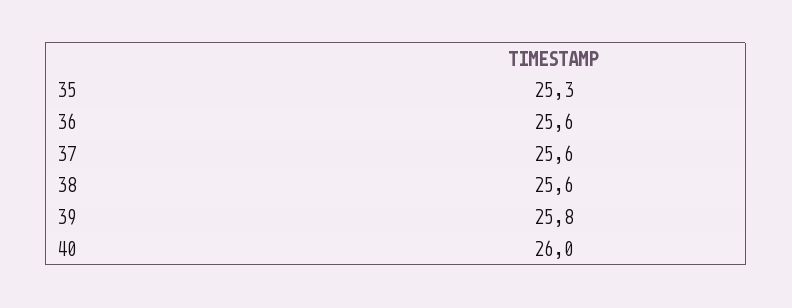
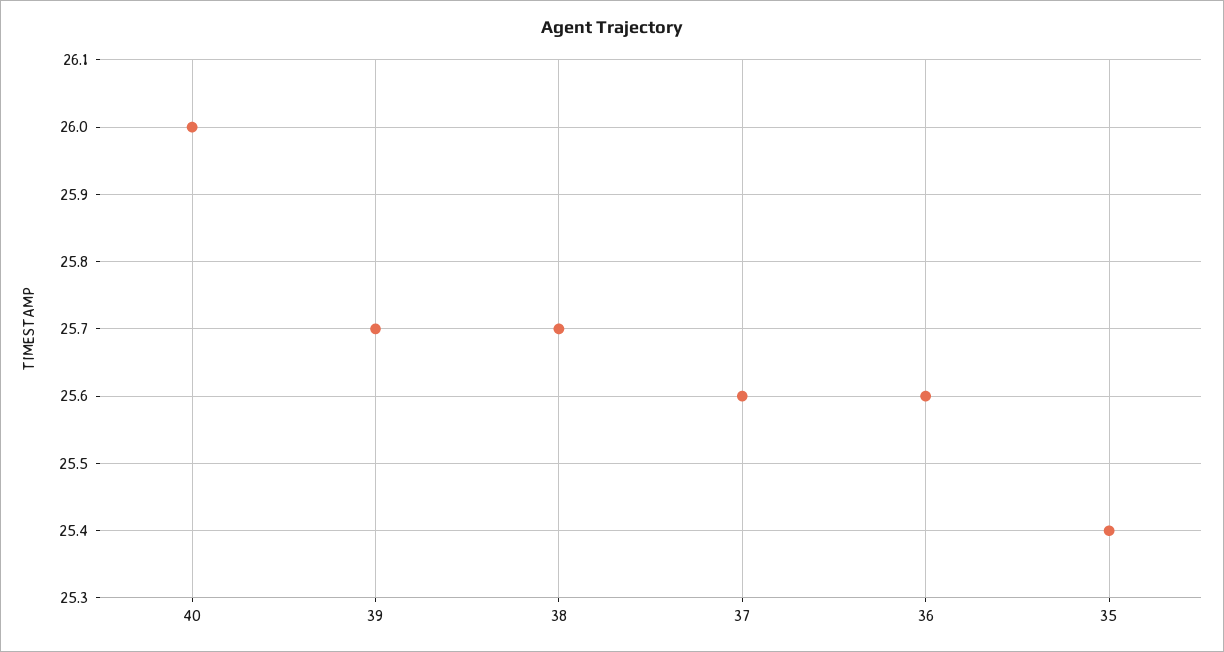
35: 25.3 -> 25.4
38: 25.6 -> 25.7
39: 25.8 -> 25.7

